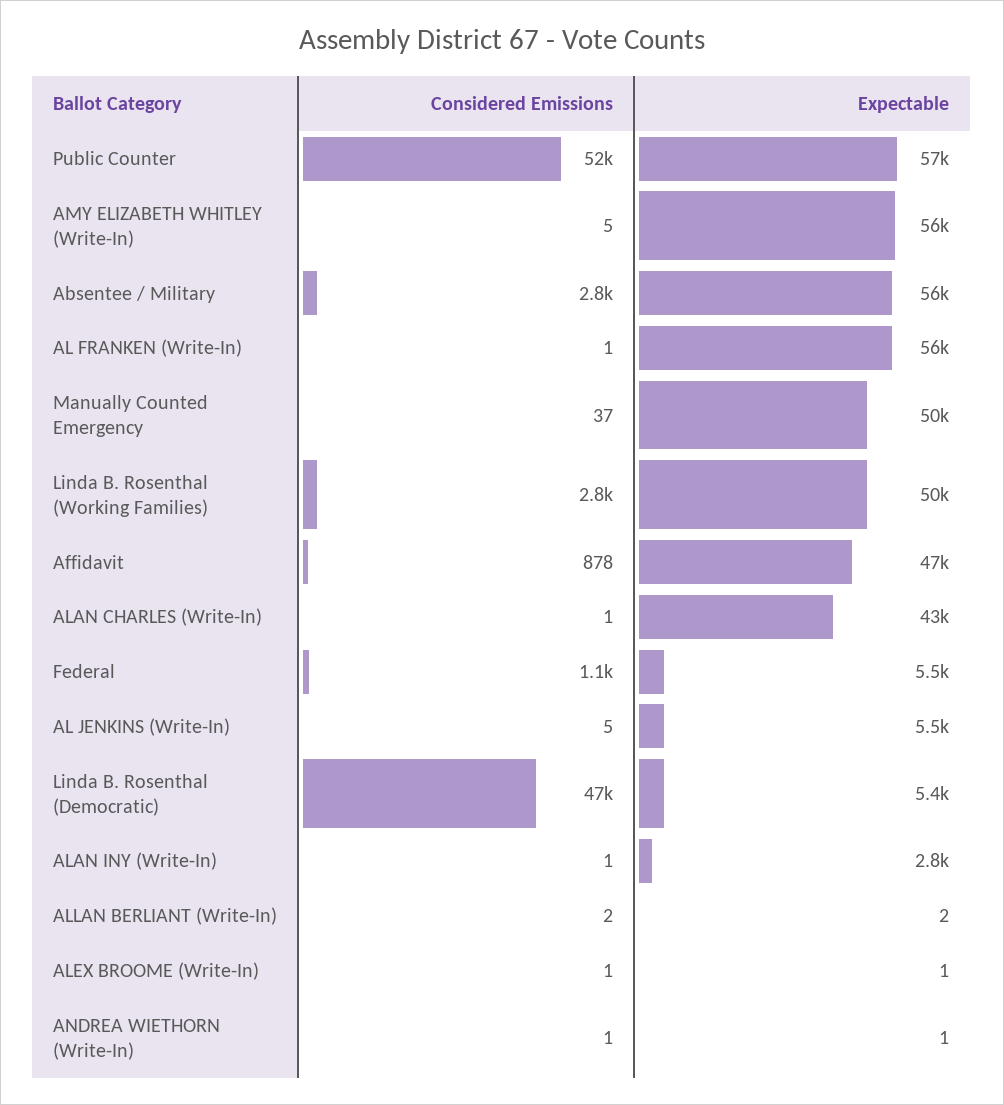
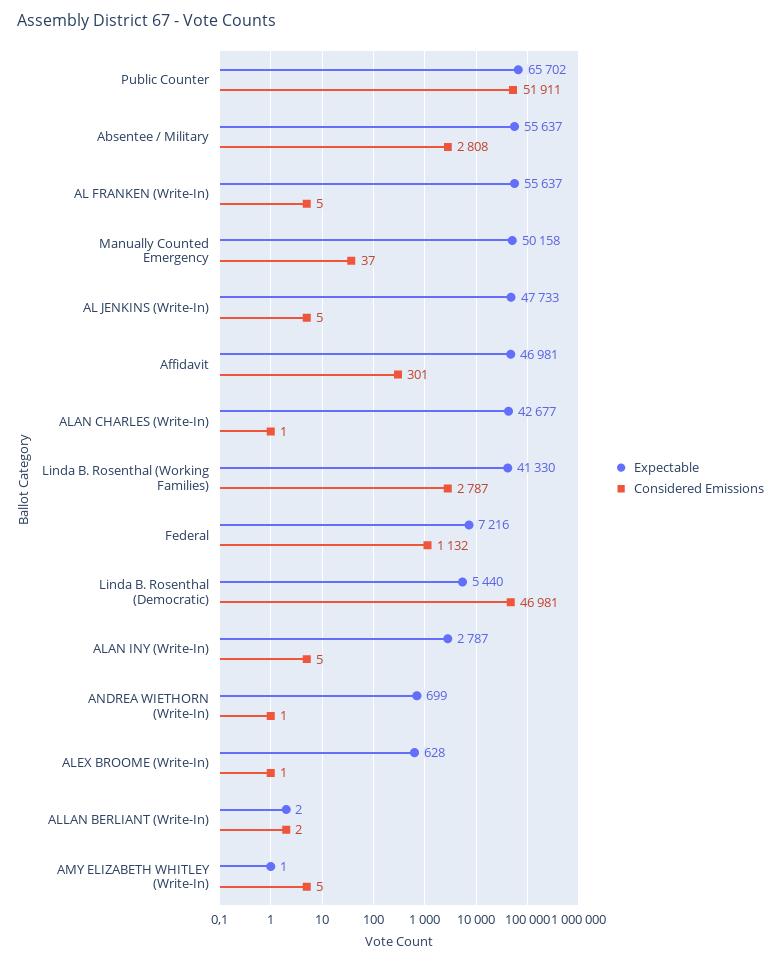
Expectable, Public Counter: 57000 -> 65702
Expectable, AMY ELIZABETH WHITLEY (Write-In): 56000 -> 1
Considered Emissions, AL FRANKEN (Write-In): 1 -> 5
Expectable, Linda B. Rosenthal (Working Families): 50000 -> 41330
Considered Emissions, Affidavit: 878 -> 301
Expectable, Federal: 5500 -> 7216
Expectable, AL JENKINS (Write-In): 5500 -> 47733
Considered Emissions, ALAN INY (Write-In): 1 -> 5
Expectable, ALEX BROOME (Write-In): 1 -> 628
Expectable, ANDREA WIETHORN (Write-In): 1 -> 699

